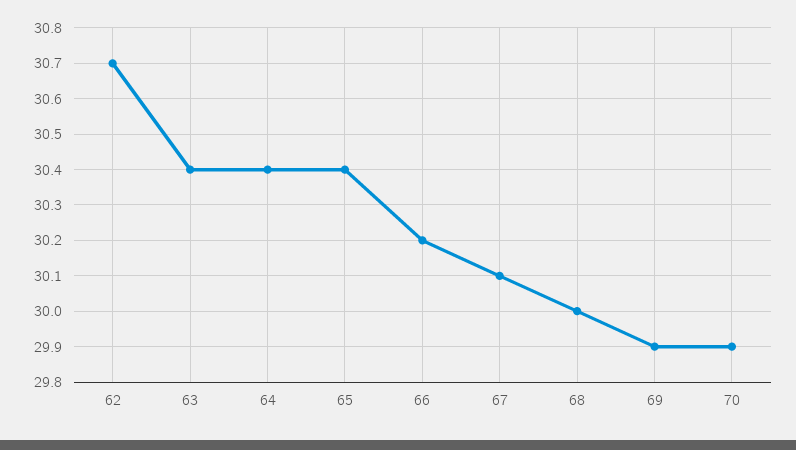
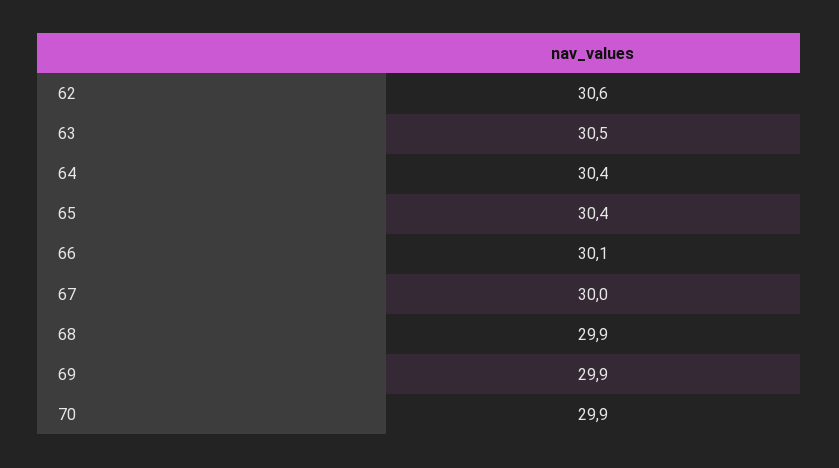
62: 30.7 -> 30.6
63: 30.4 -> 30.5
66: 30.2 -> 30.1
67: 30.1 -> 30
68: 30 -> 29.9

